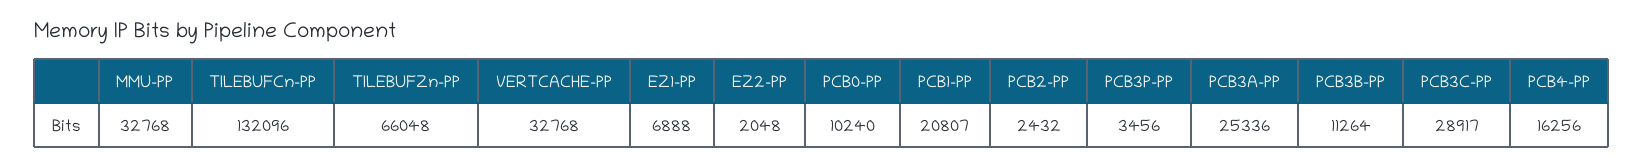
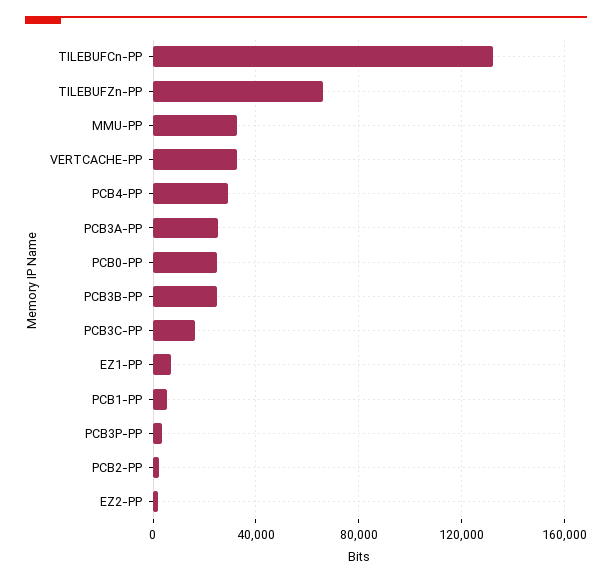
PCB0-PP: 10240 -> 25000
PCB1-PP: 20807 -> 5000
PCB3B-PP: 11264 -> 25000
PCB3C-PP: 28917 -> 15000
PCB4-PP: 16256 -> 30000

